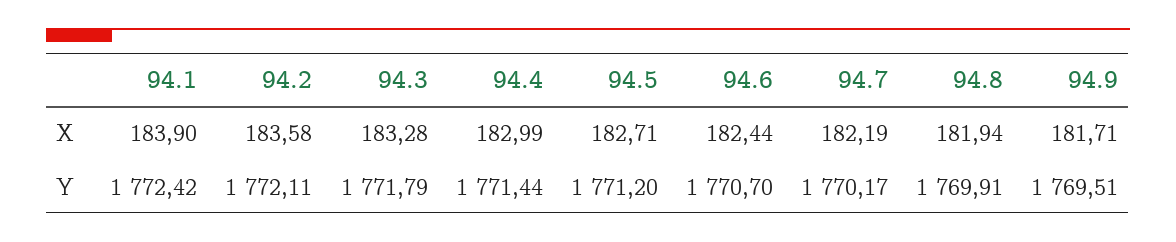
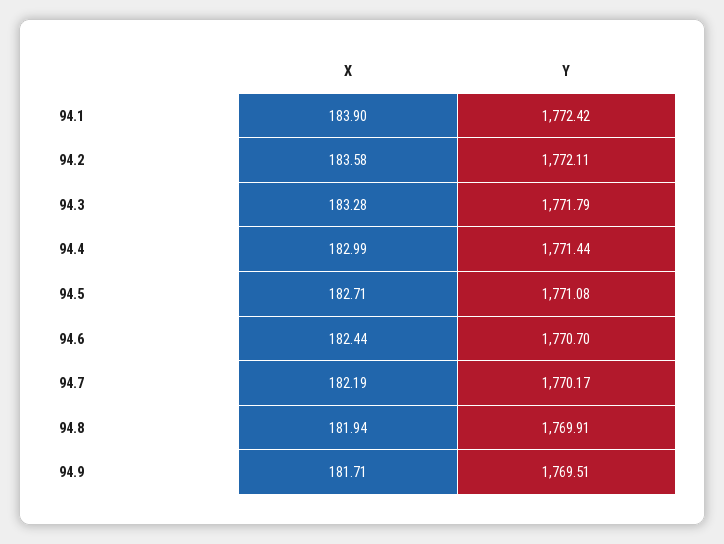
94.5, Y: 1771.2 -> 1771.08

